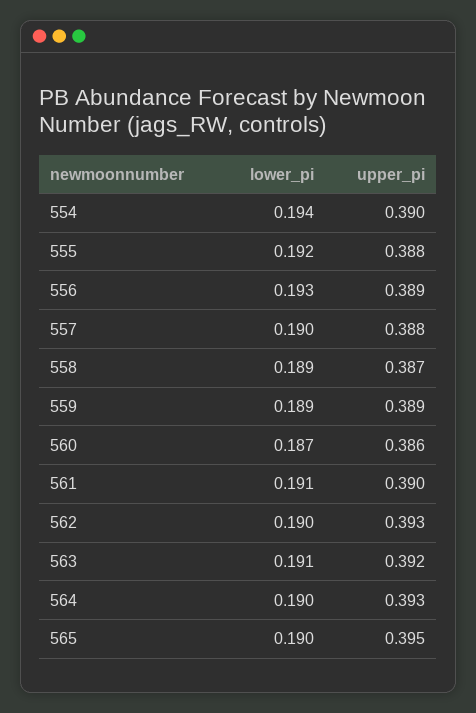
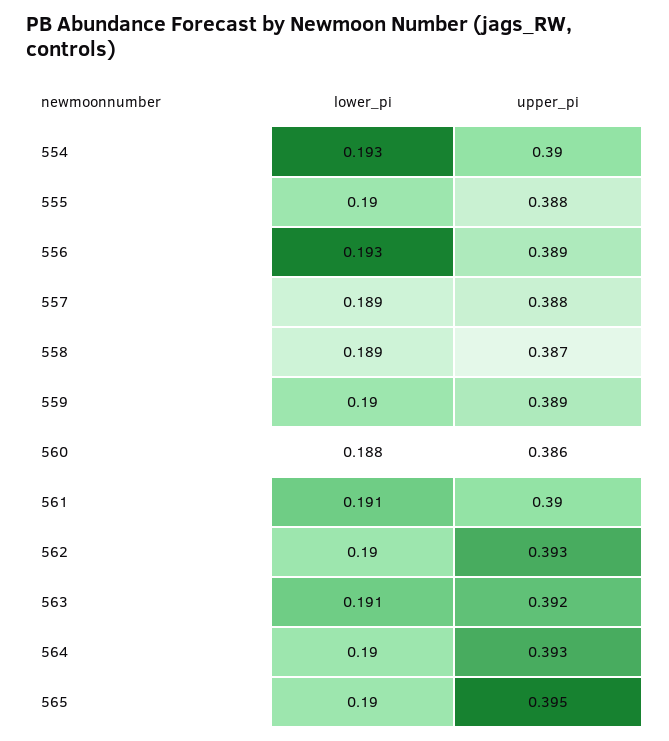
lower_pi, 554: 0.194 -> 0.193
lower_pi, 555: 0.192 -> 0.19
lower_pi, 557: 0.19 -> 0.189
lower_pi, 559: 0.189 -> 0.19
lower_pi, 560: 0.187 -> 0.188

